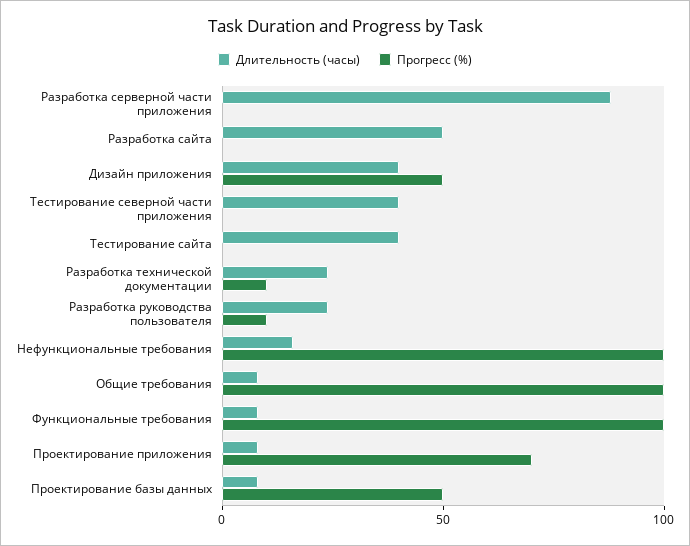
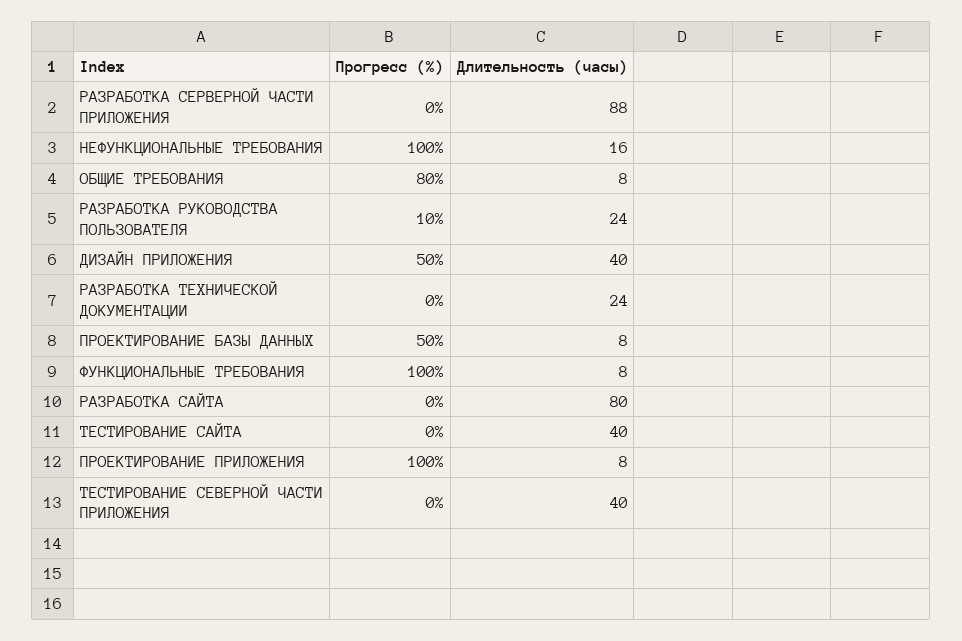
Длительность (часы), Разработка сайта: 50 -> 80
Прогресс (%), Разработка технической документации: 10 -> 0
Прогресс (%), Общие требования: 100 -> 80
Прогресс (%), Проектирование приложения: 70 -> 100

